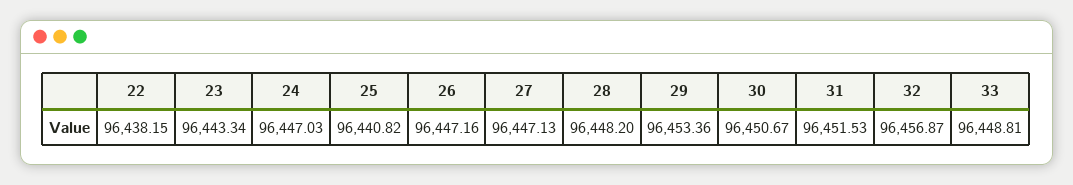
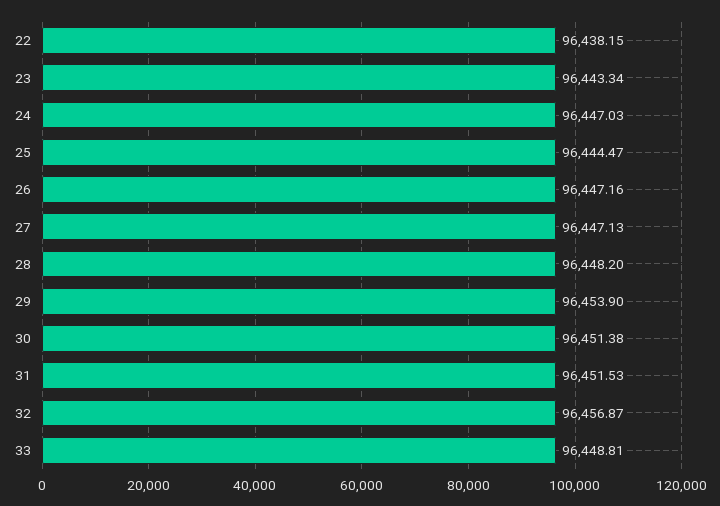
25: 96440.82 -> 96444.47
29: 96453.36 -> 96453.9
30: 96450.67 -> 96451.38

